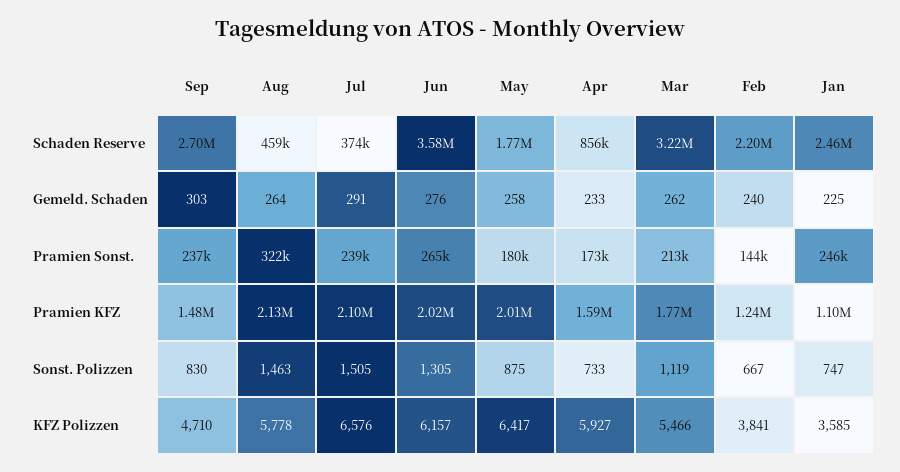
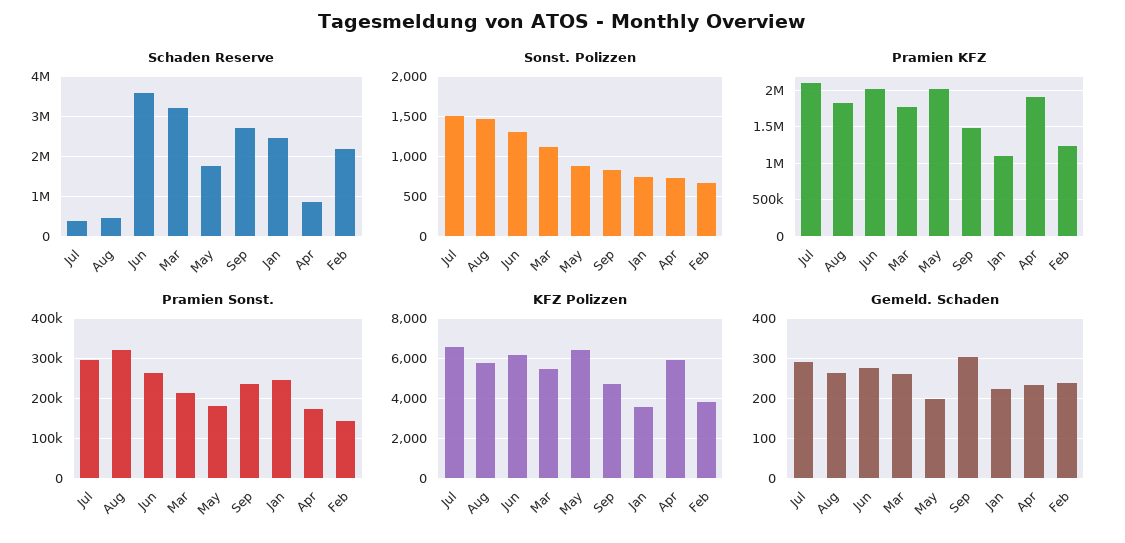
Gemeld. Schaden, May: 258 -> 200
Pramien Sonst., Jul: 239000 -> 300000
Pramien KFZ, Aug: 2130000 -> 1800000
Pramien KFZ, Apr: 1590000 -> 1900000

